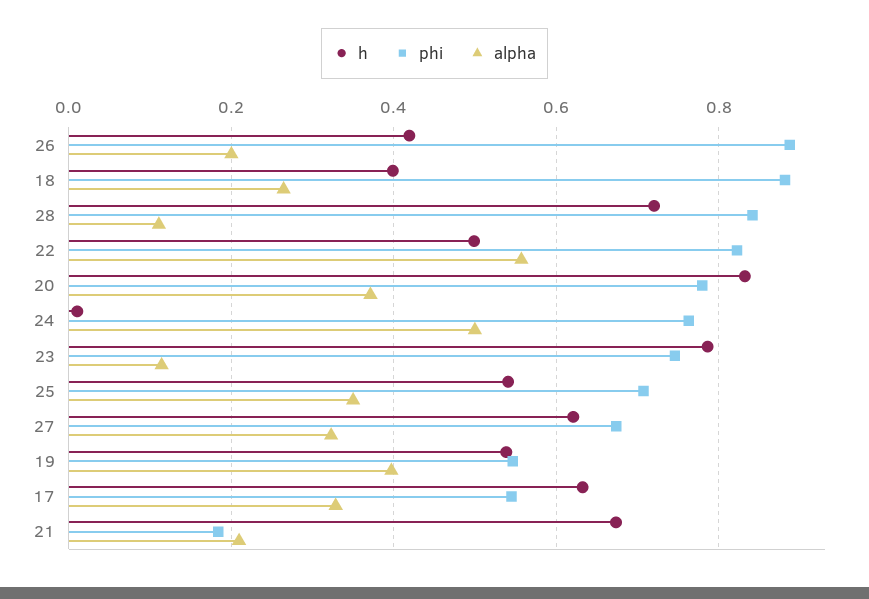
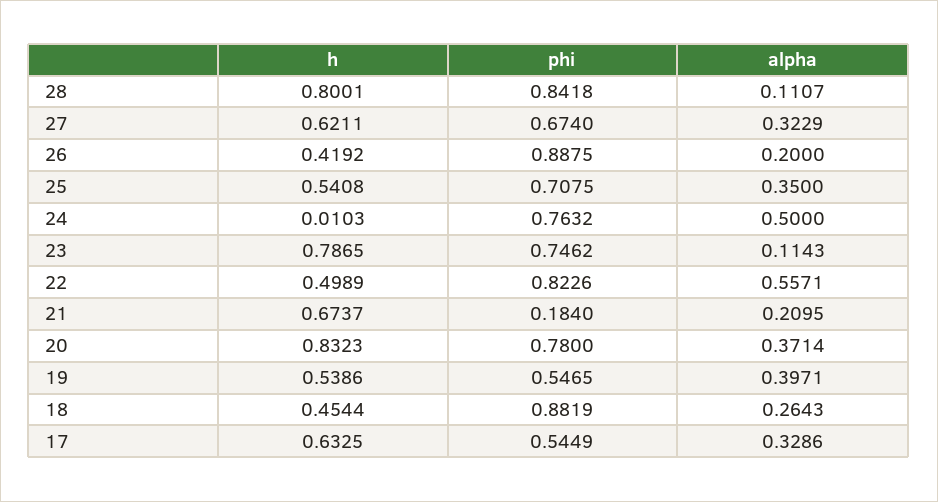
h, 18: 0.4 -> 0.4544
h, 28: 0.72 -> 0.8001

